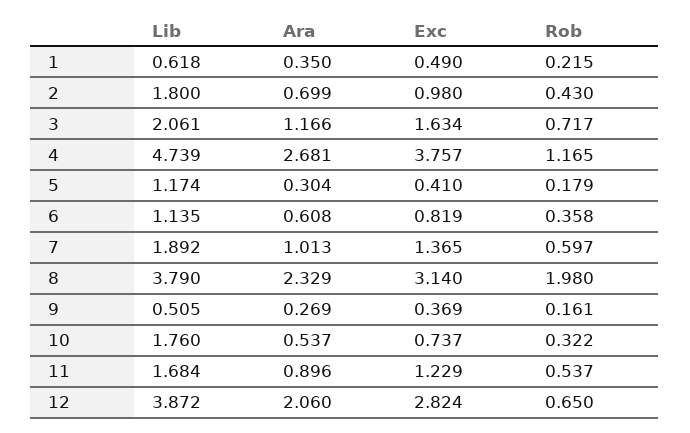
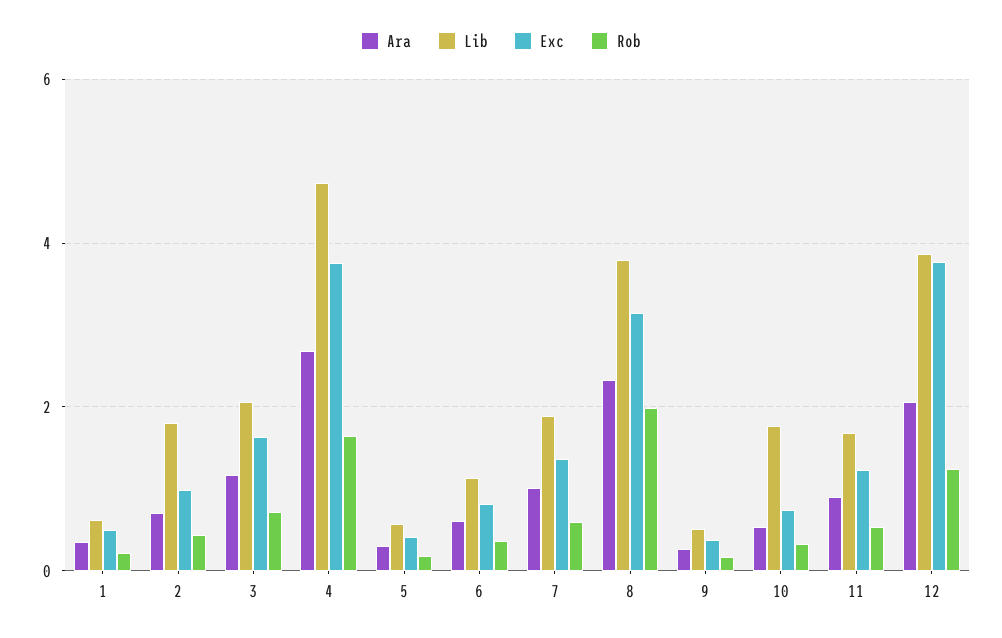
Rob, 4: 1.165 -> 1.6
Lib, 5: 1.174 -> 0.6
Exc, 12: 2.824 -> 3.8
Rob, 12: 0.65 -> 1.2

